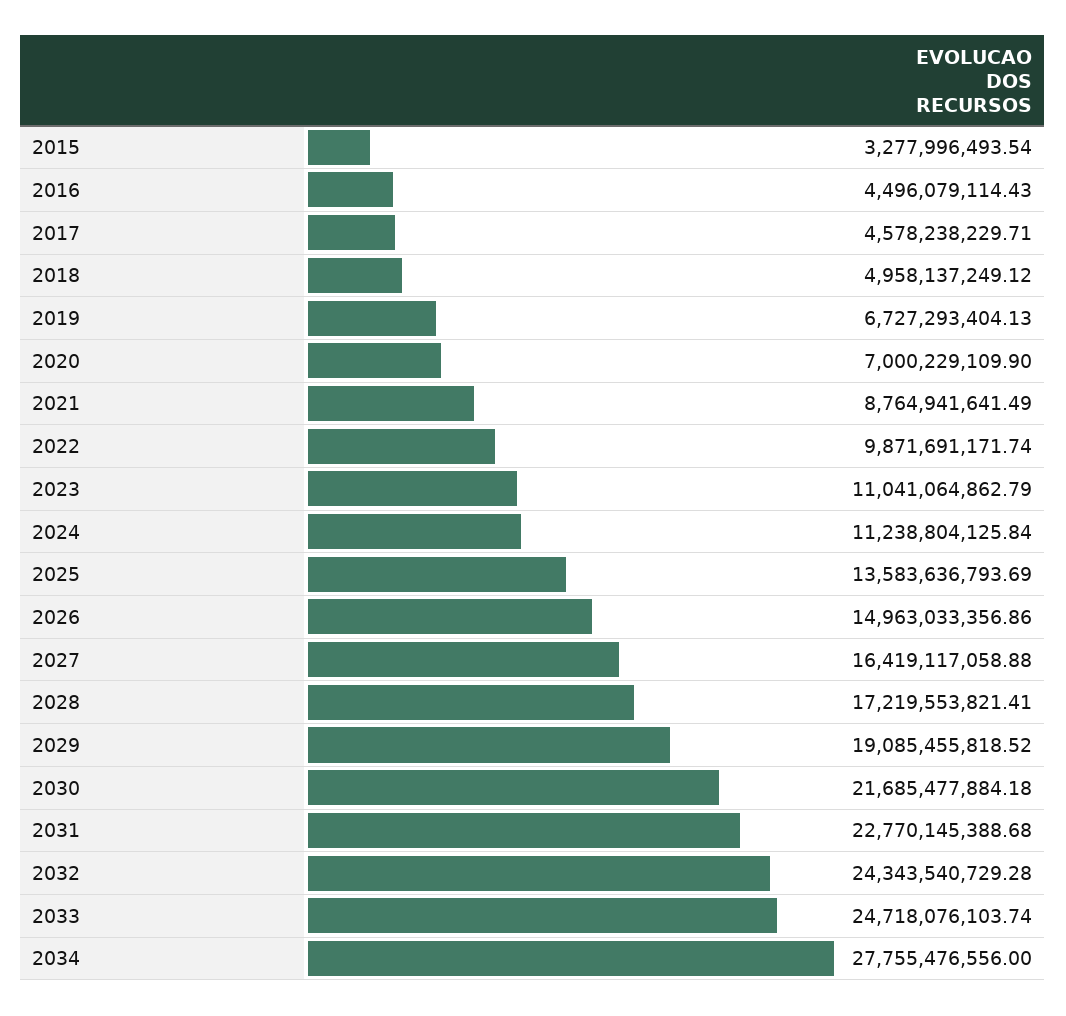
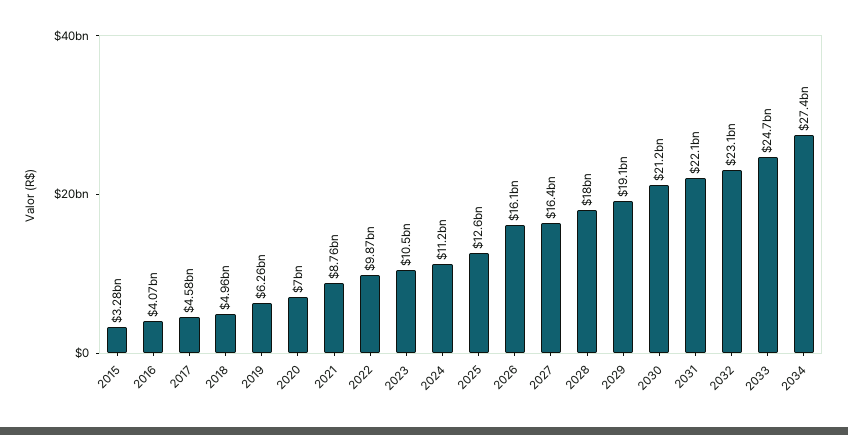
2016: 4496079114.43 -> 4070000000
2019: 6727293404.13 -> 6260000000
2023: 11041064862.79 -> 10500000000
2025: 13583636793.69 -> 12600000000
2026: 14963033356.86 -> 16100000000
2028: 17219553821.41 -> 18000000000
2030: 21685477884.18 -> 21200000000
2031: 22770145388.68 -> 22100000000
2032: 24343540729.28 -> 23100000000
2034: 27755476556 -> 27400000000

